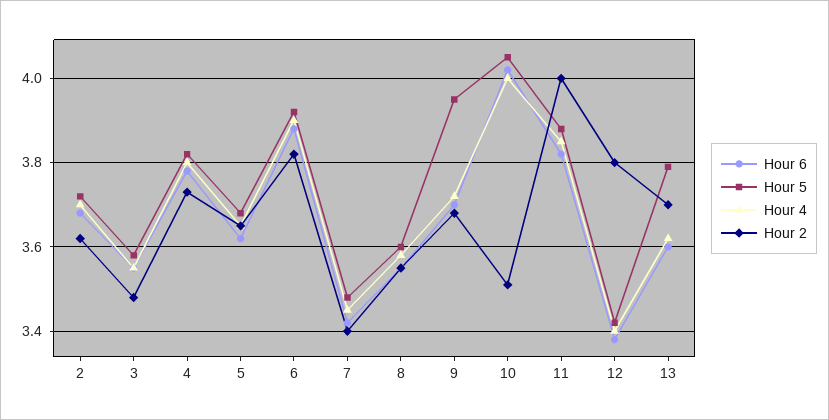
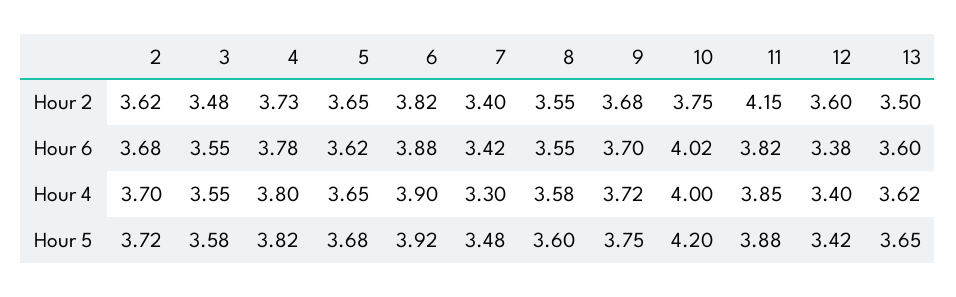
Hour 4, 7: 3.45 -> 3.3
Hour 5, 9: 3.95 -> 3.75
Hour 5, 10: 4.05 -> 4.2
Hour 2, 10: 3.5 -> 3.75
Hour 2, 11: 4 -> 4.15
Hour 2, 12: 3.8 -> 3.6
Hour 5, 13: 3.8 -> 3.65
Hour 2, 13: 3.7 -> 3.5

